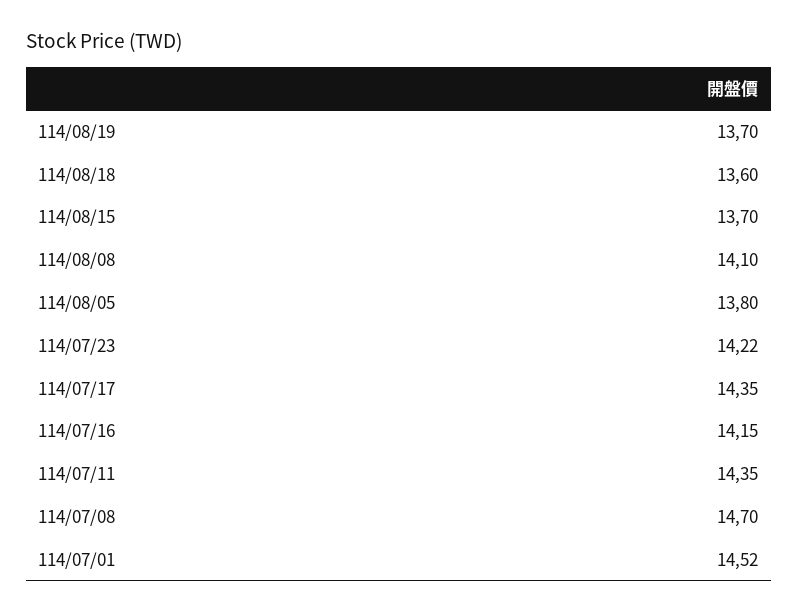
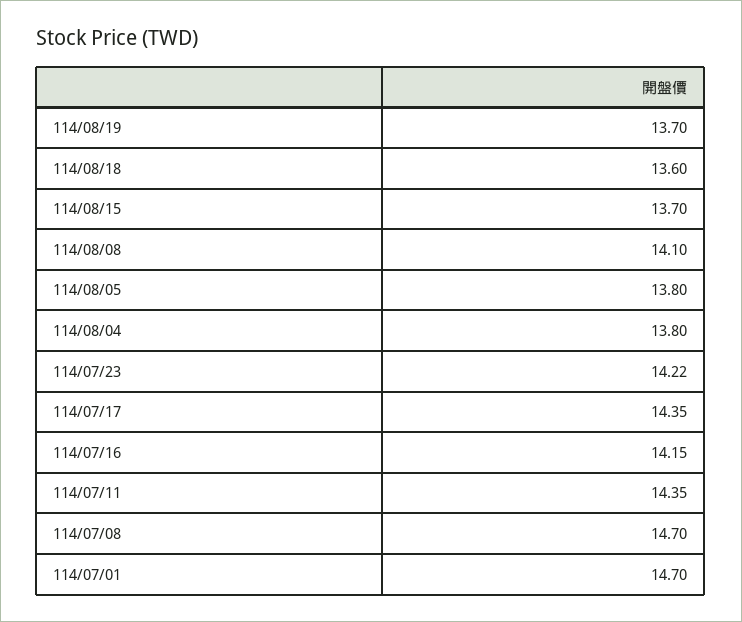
114/07/01: 14.52 -> 14.7
114/08/04: none -> 13.8

